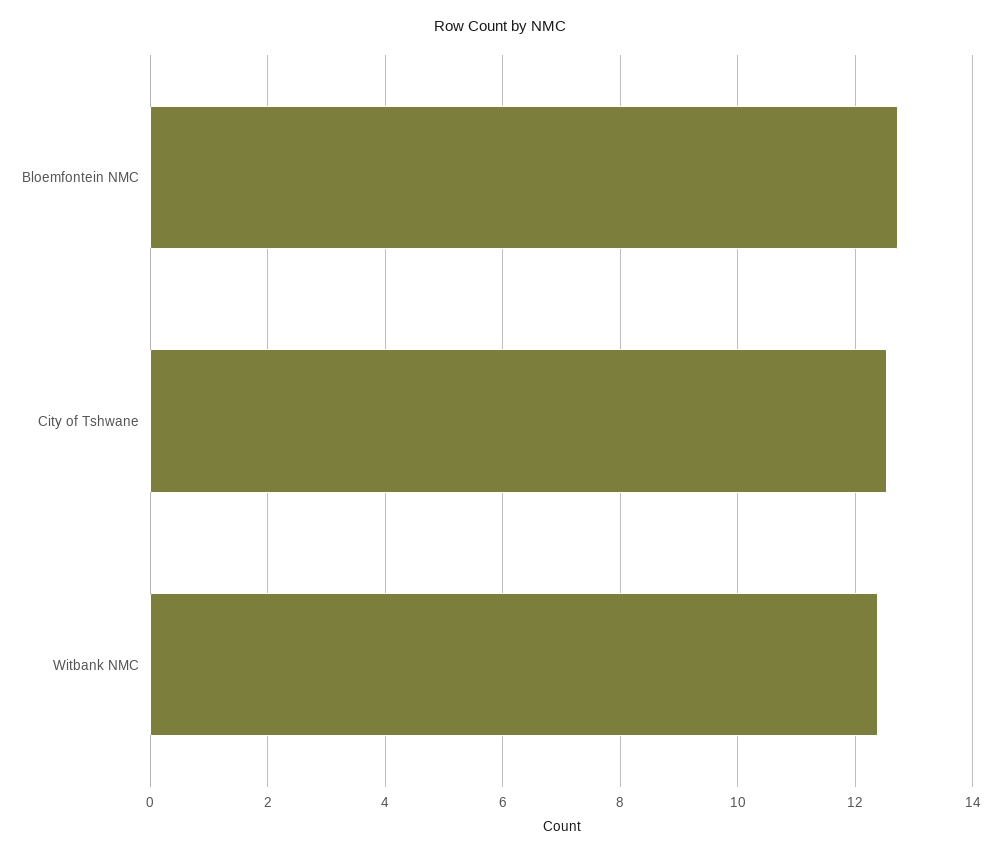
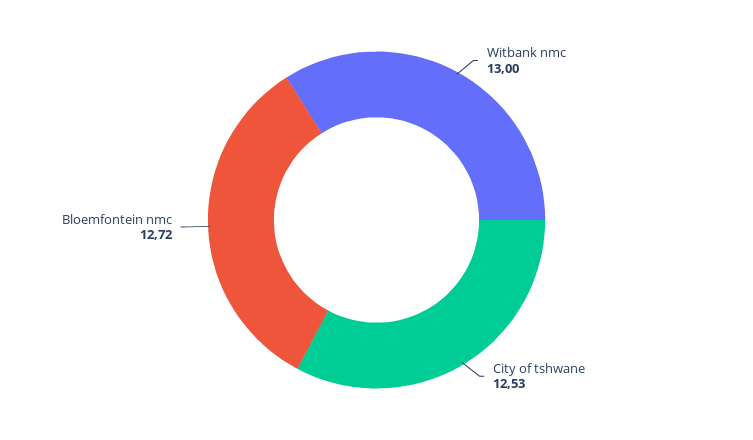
Witbank NMC: 12.4 -> 13

